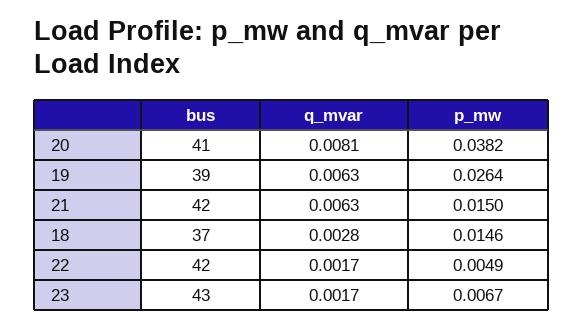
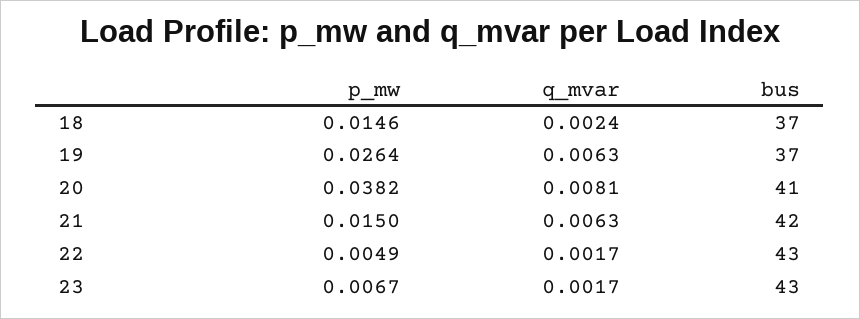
bus, 19: 39 -> 37
q_mvar, 18: 0.0028 -> 0.0024
bus, 22: 42 -> 43

